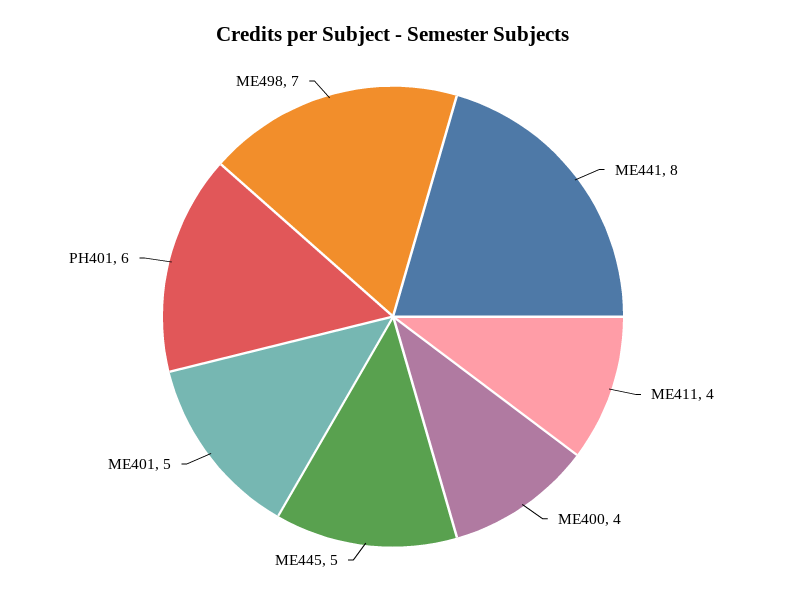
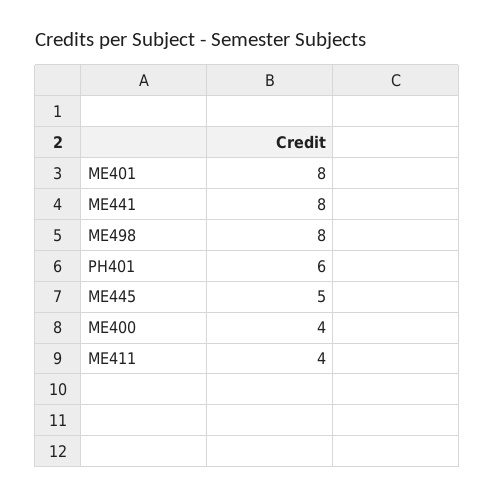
ME401: 5 -> 8
ME498: 7 -> 8

